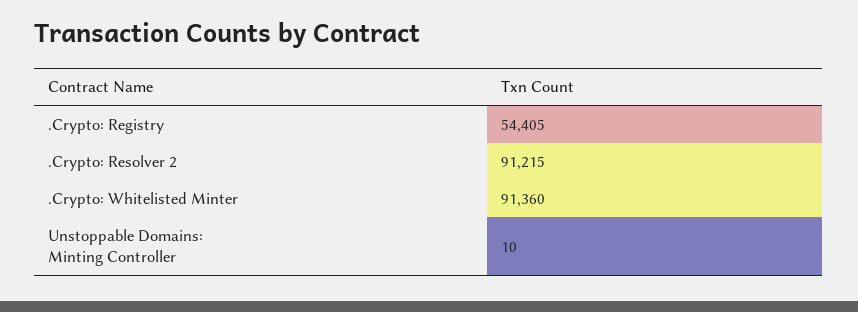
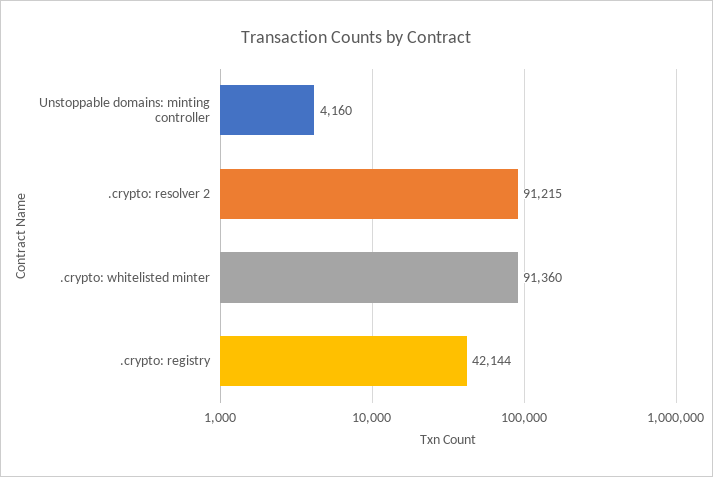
.Crypto: Registry: 54405 -> 42144
Unstoppable Domains: Minting Controller: 10 -> 4160

